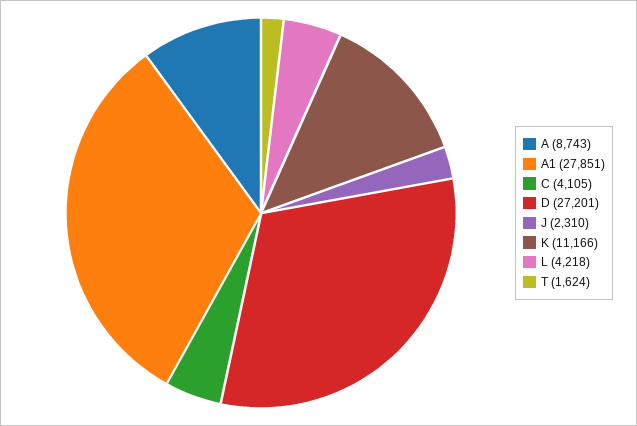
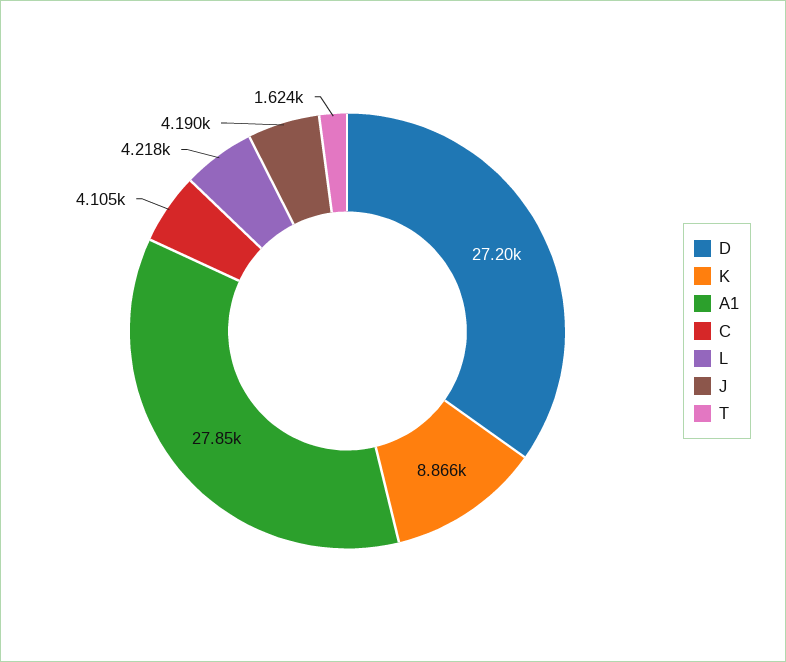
A: 8743 -> none
J: 2310 -> 4190
K: 11166 -> 8866

